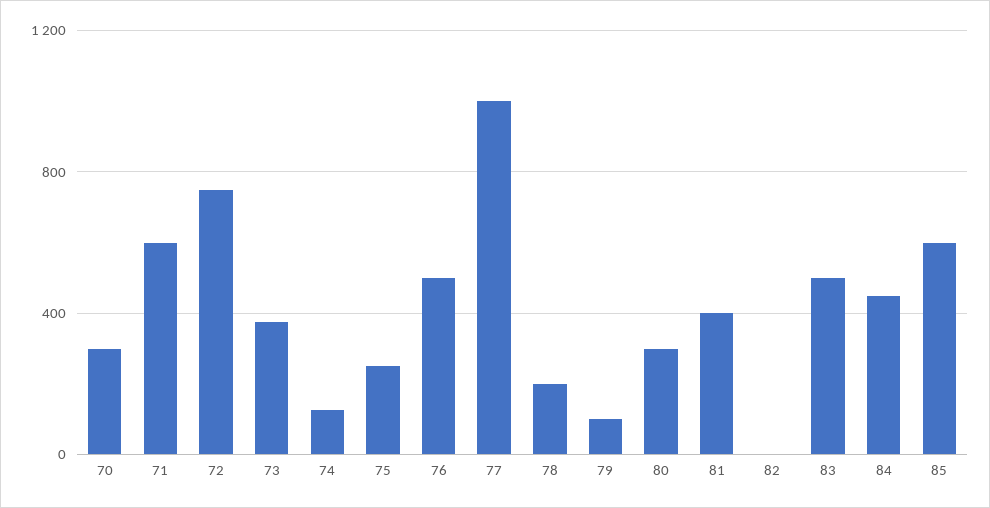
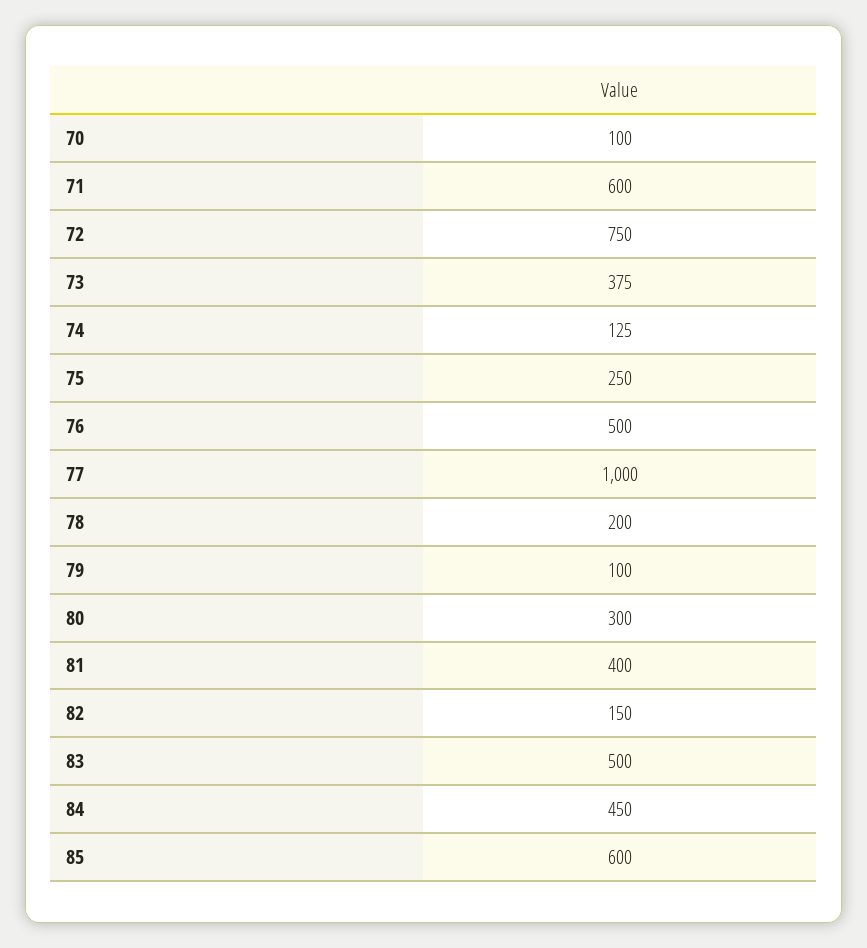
70: 300 -> 100
82: 0 -> 150

